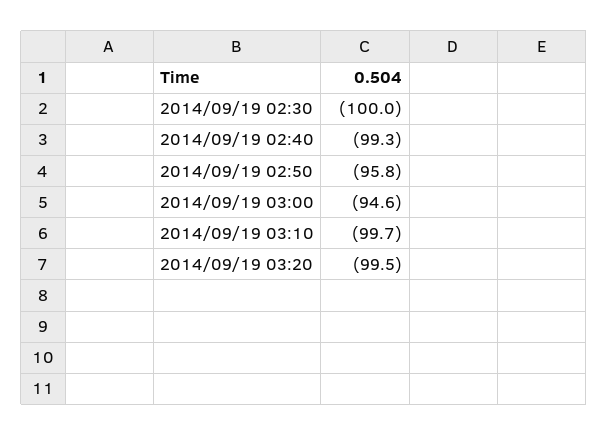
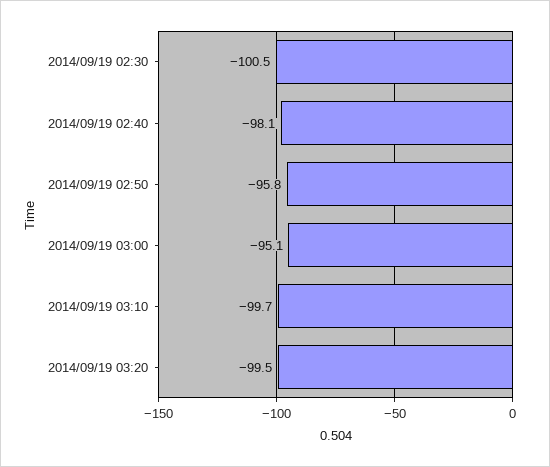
2014/09/19 02:30: -100 -> -100.5
2014/09/19 02:40: -99.3 -> -98.1
2014/09/19 03:00: -94.6 -> -95.1

